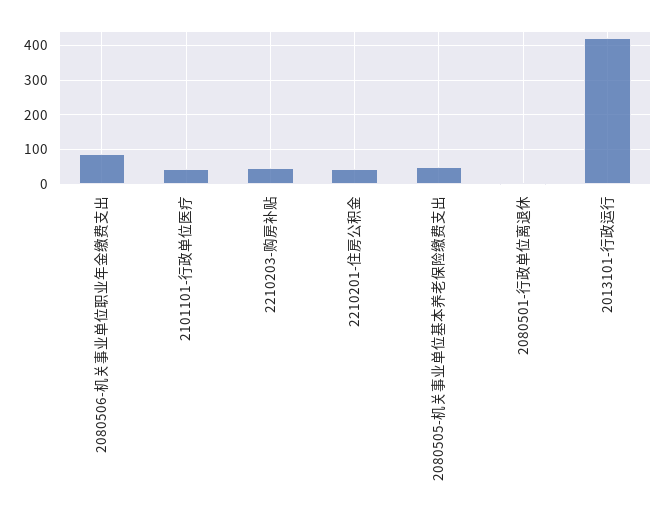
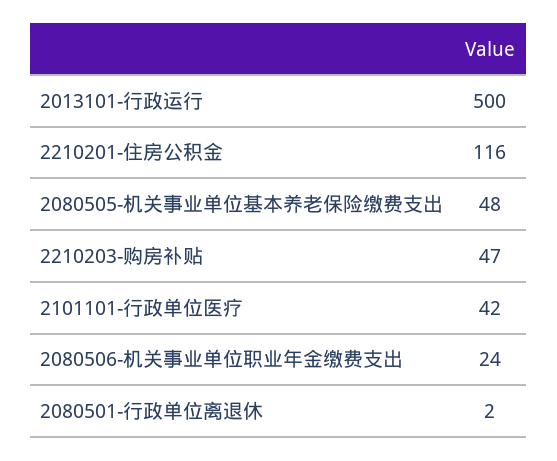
2080506-机关事业单位职业年金缴费支出: 80 -> 24
2210201-住房公积金: 40 -> 116
2013101-行政运行: 420 -> 500

